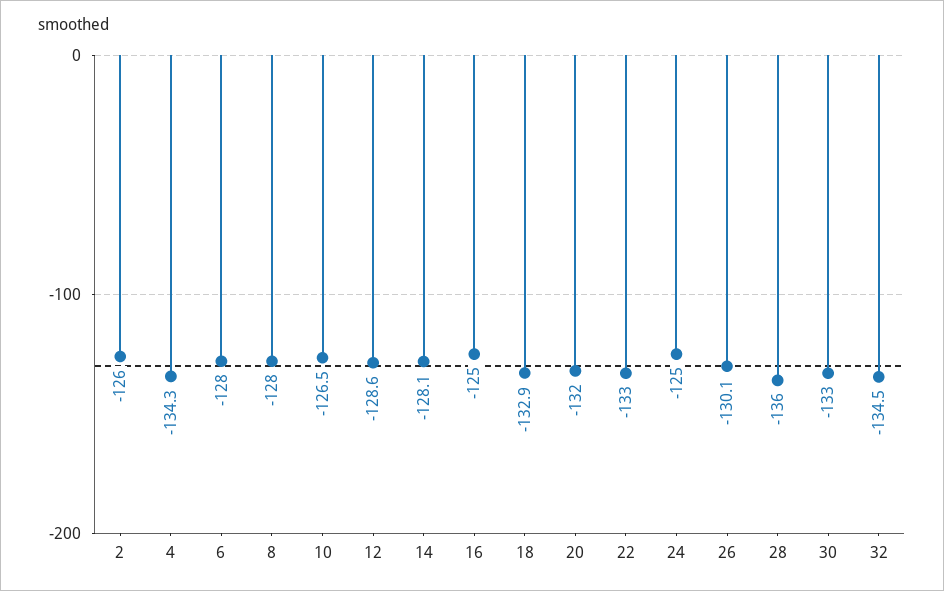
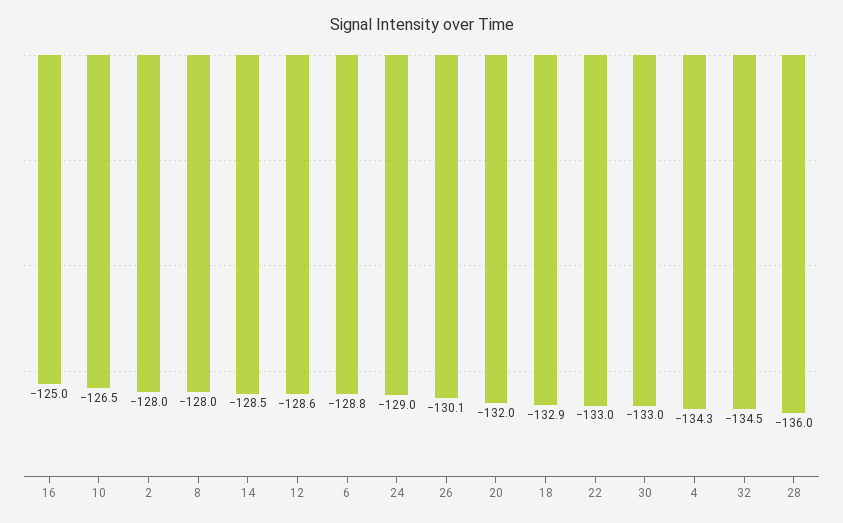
2: -126 -> -128
6: -128 -> -128.8
14: -128.1 -> -128.5
24: -125 -> -129

